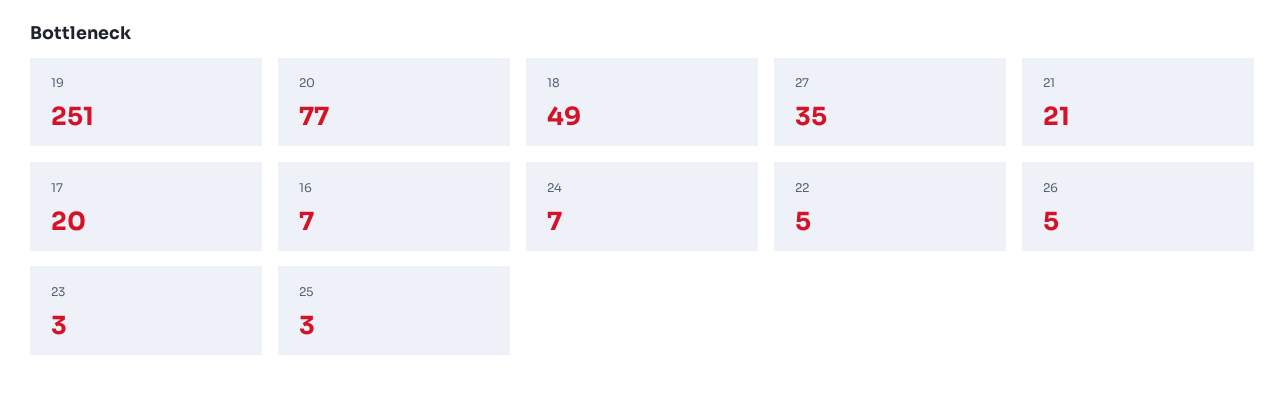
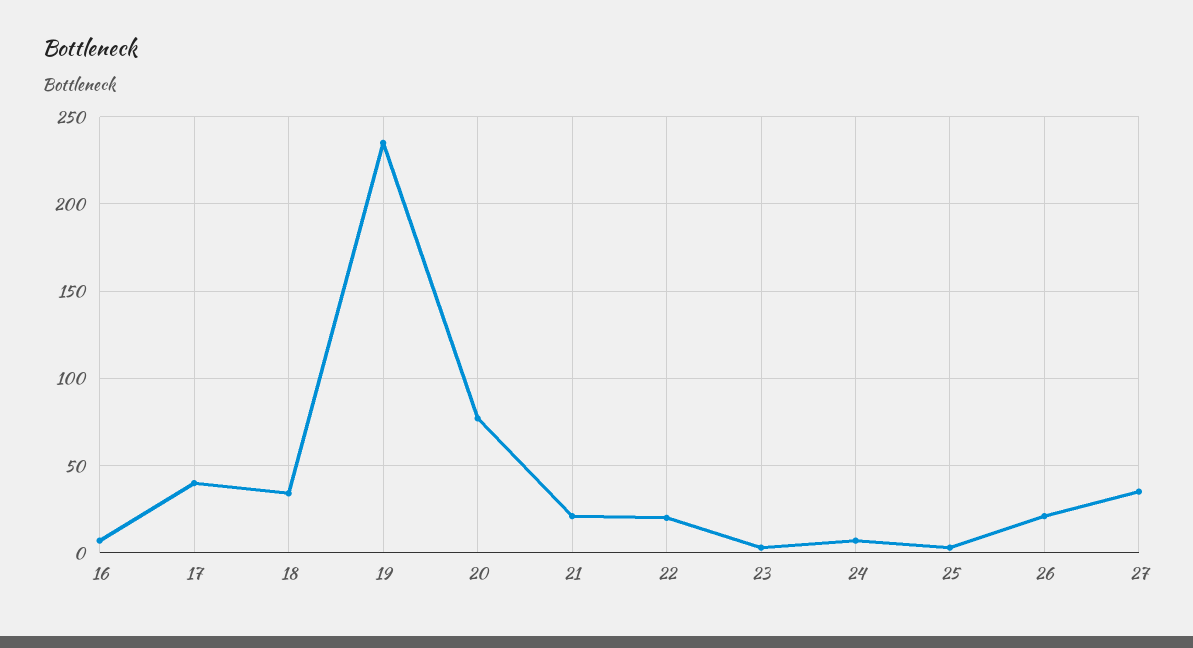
19: 251 -> 235
18: 49 -> 35
17: 20 -> 40
22: 5 -> 20
26: 5 -> 20

